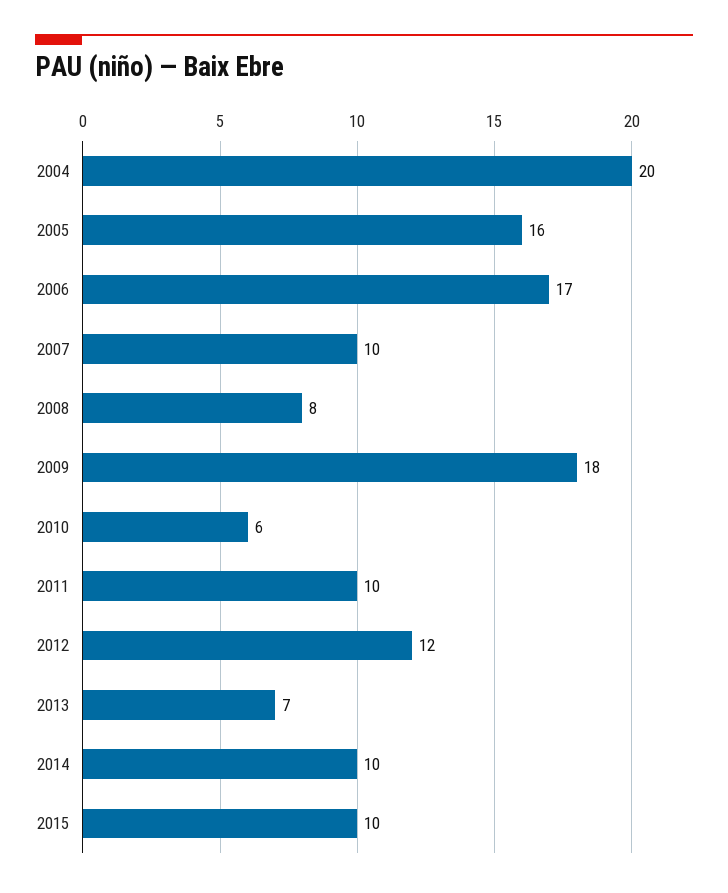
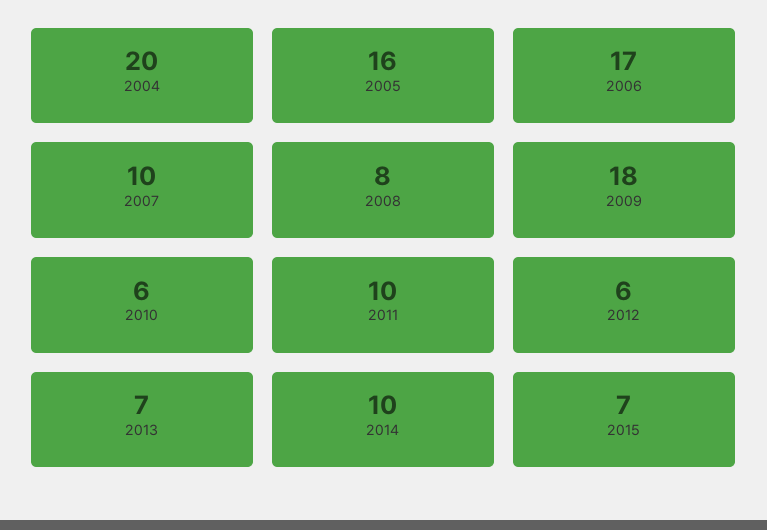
2012: 12 -> 6
2015: 10 -> 7

